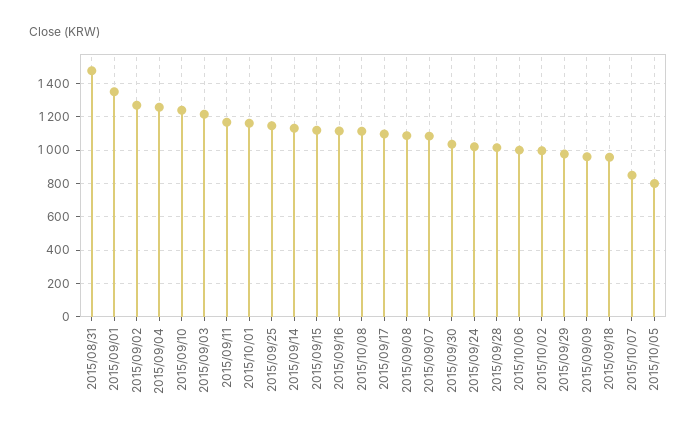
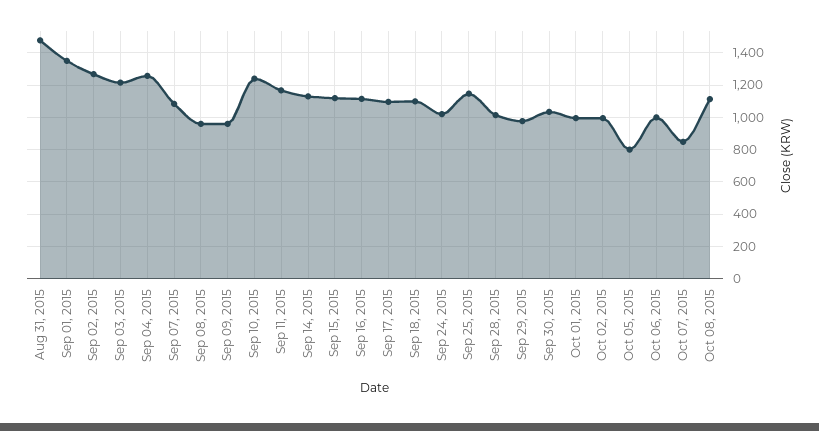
2015/10/01: 1150 -> 1000
2015/09/08: 1100 -> 950
2015/09/18: 950 -> 1100

